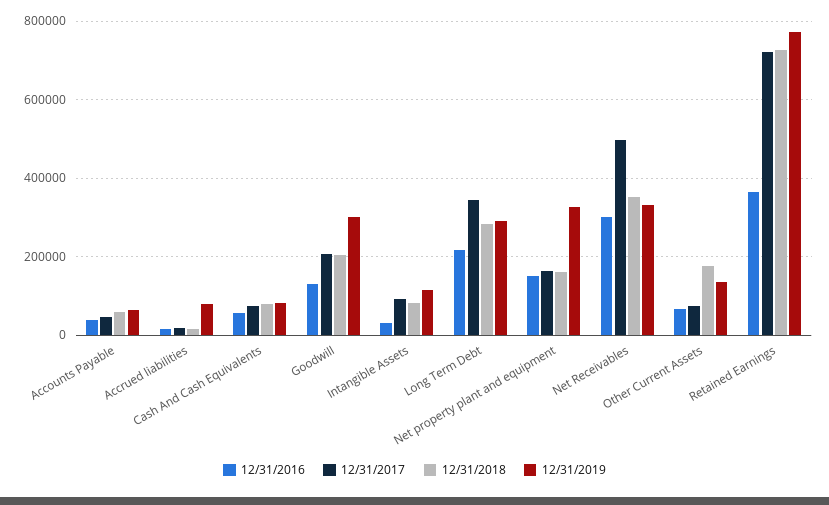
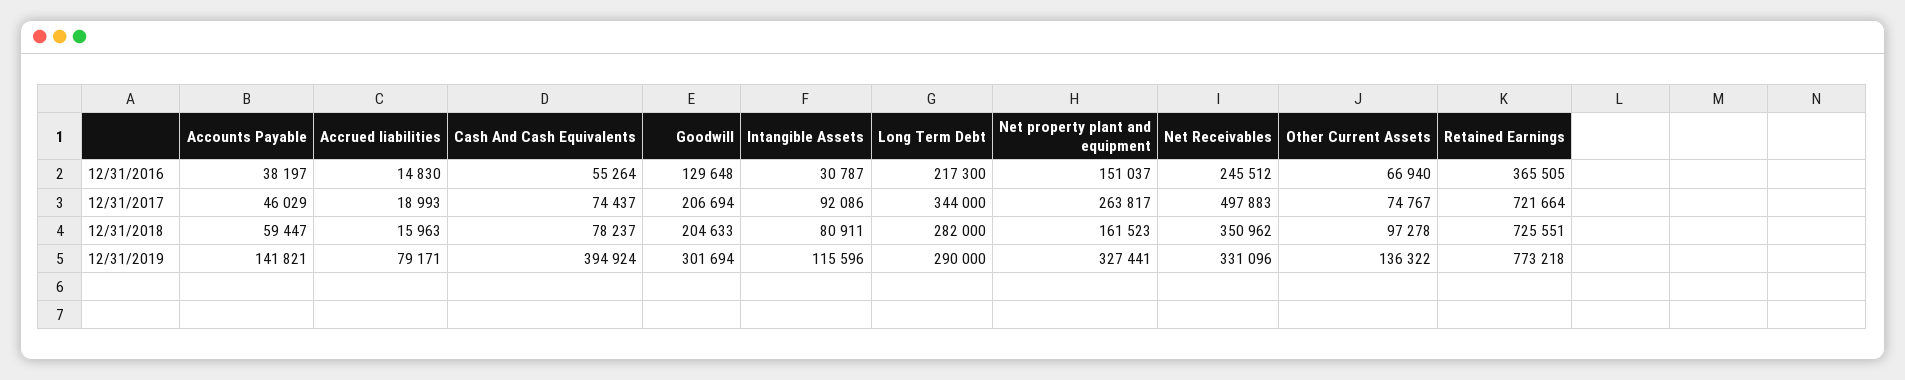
12/31/2019, Accounts Payable: 60000 -> 141821
12/31/2019, Cash And Cash Equivalents: 80000 -> 394924
12/31/2017, Net property plant and equipment: 160000 -> 263817
12/31/2016, Net Receivables: 300000 -> 245512
12/31/2018, Other Current Assets: 180000 -> 97278

